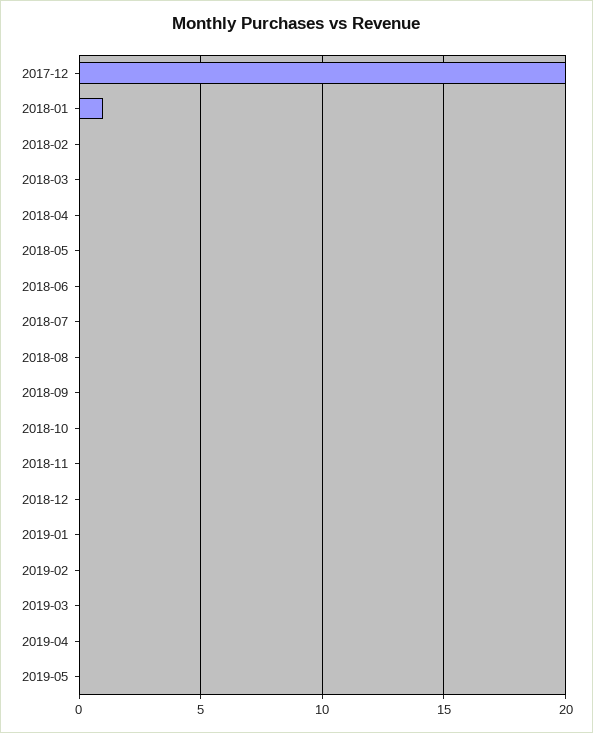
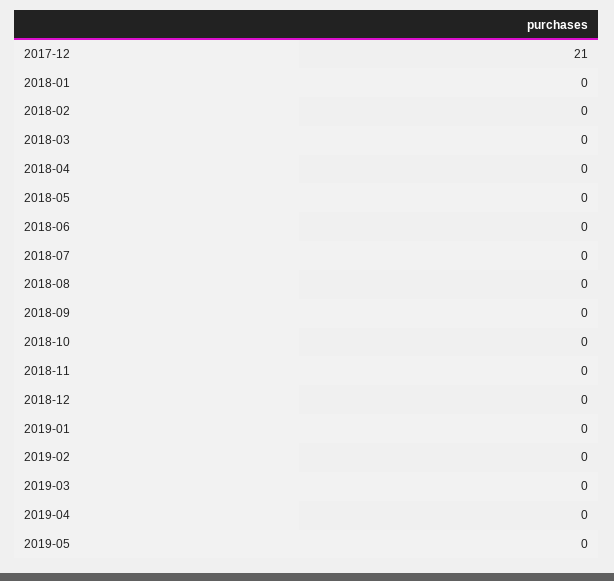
2017-12: 20 -> 21
2018-01: 1 -> 0

